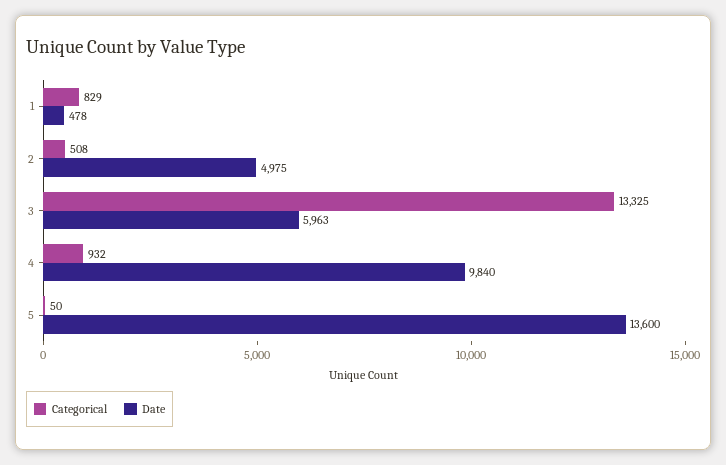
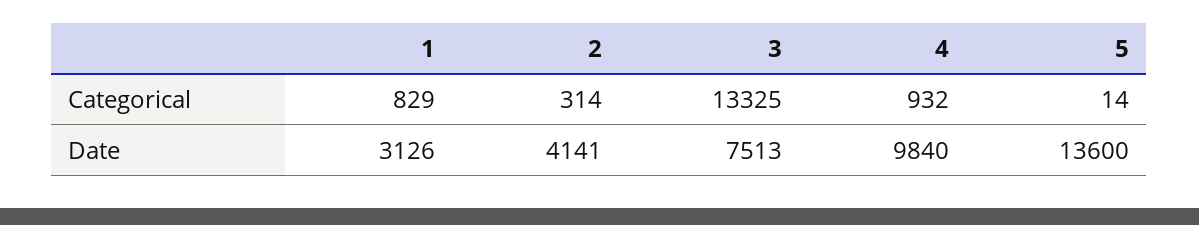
Date, 1: 478 -> 3126
Categorical, 2: 508 -> 314
Date, 2: 4975 -> 4141
Date, 3: 5963 -> 7513
Categorical, 5: 50 -> 14

